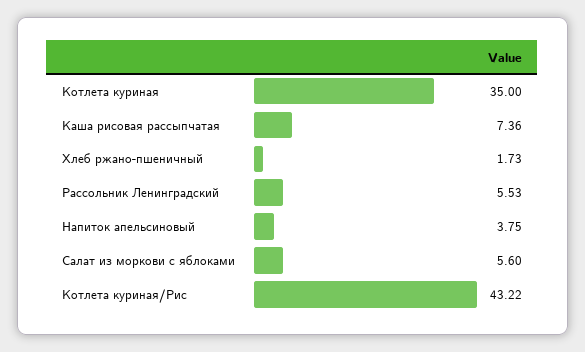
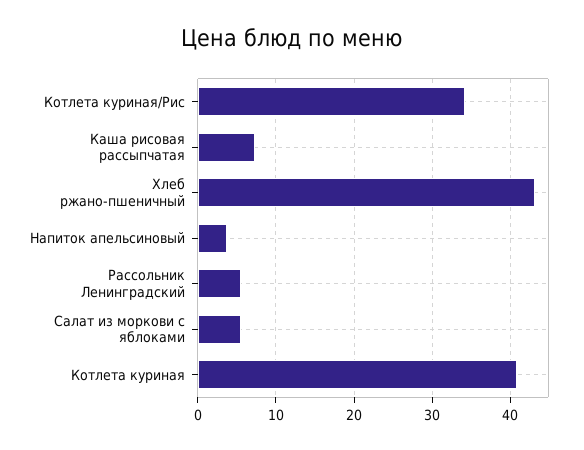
Котлета куриная: 35 -> 41
Хлеб ржано-пшеничный: 1.73 -> 43
Котлета куриная/Рис: 43.22 -> 34

